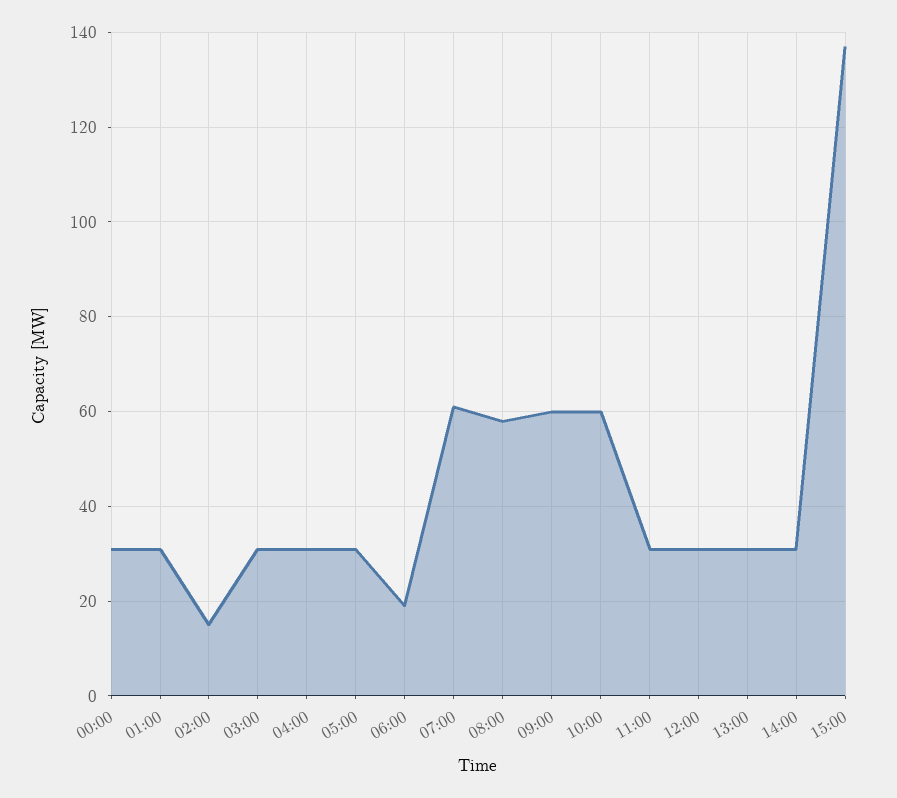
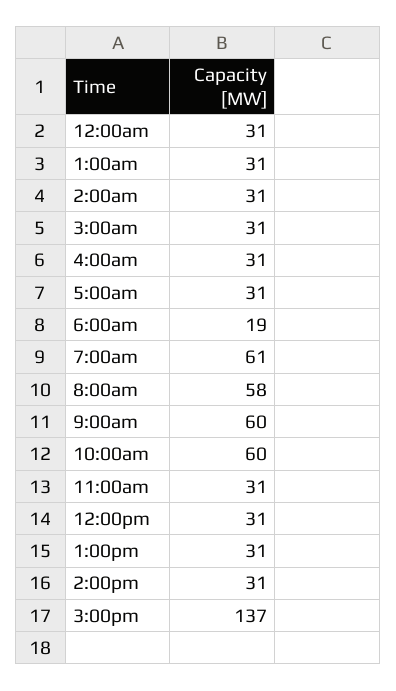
02:00: 15 -> 31

